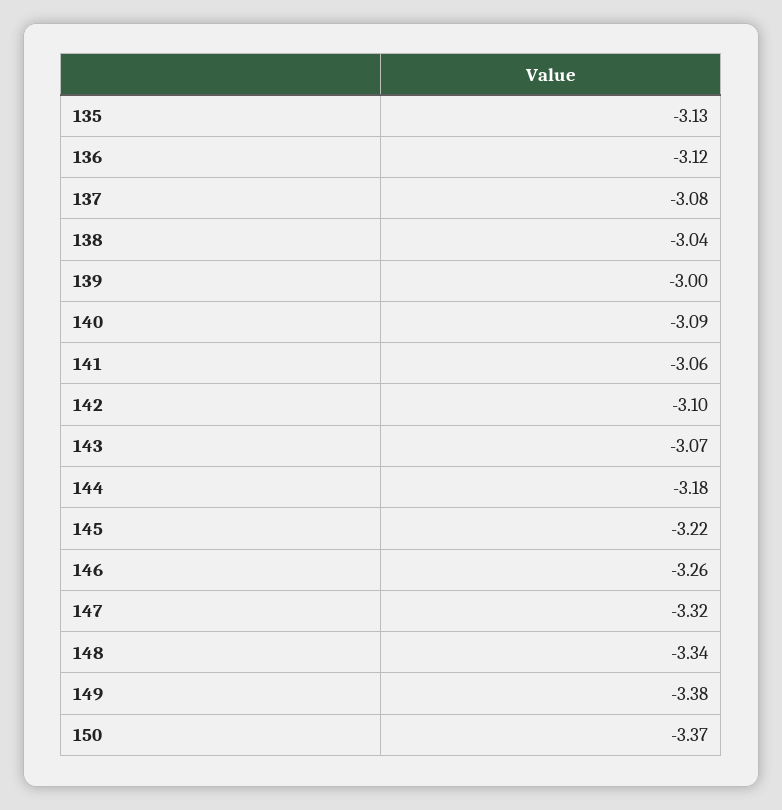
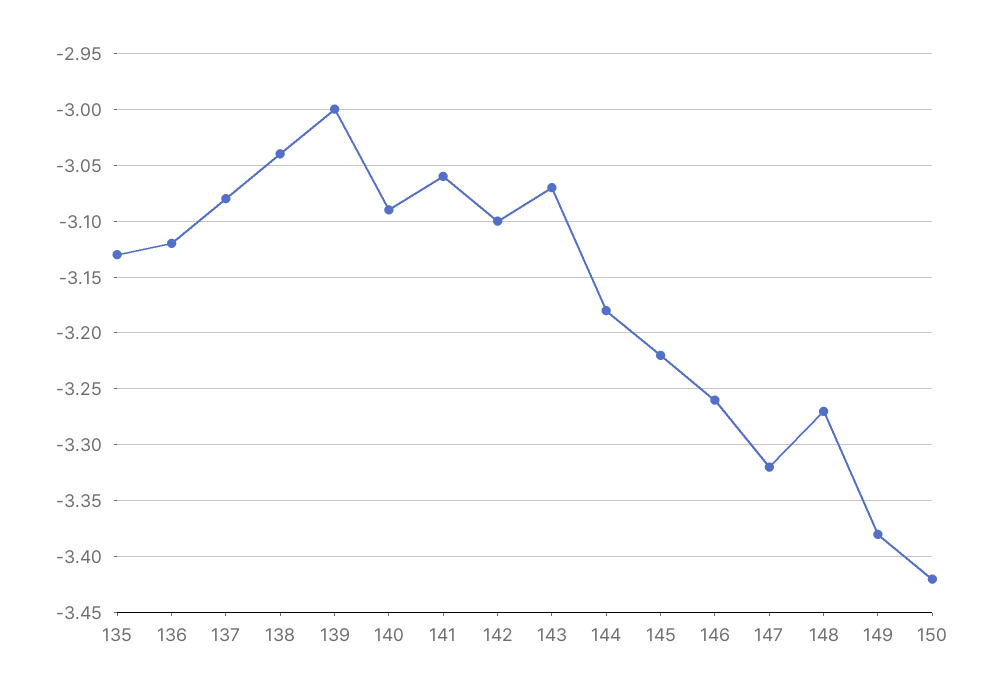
148: -3.34 -> -3.27
150: -3.37 -> -3.42

